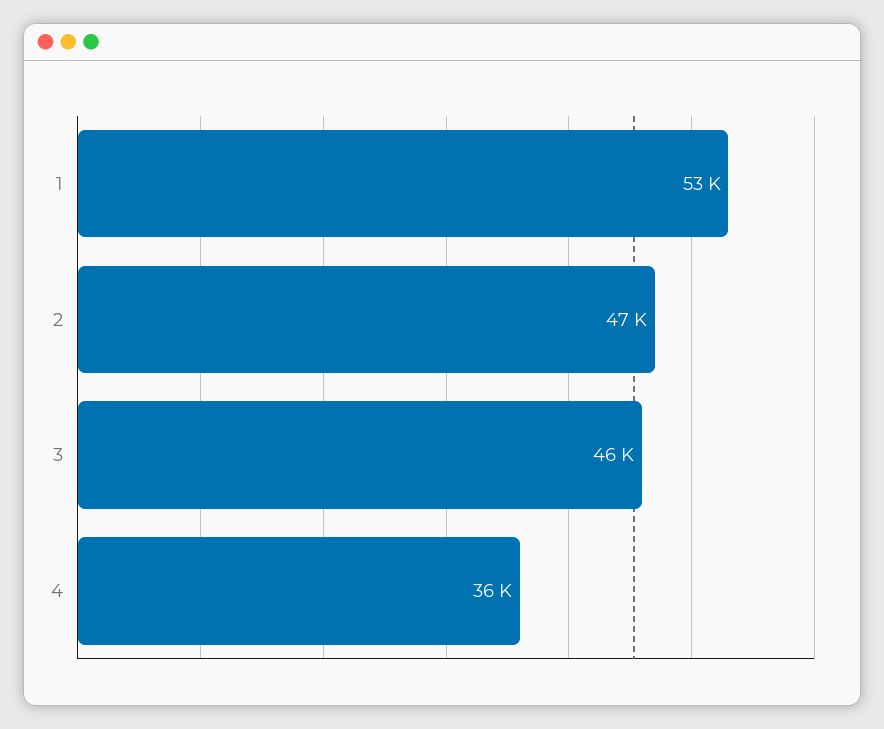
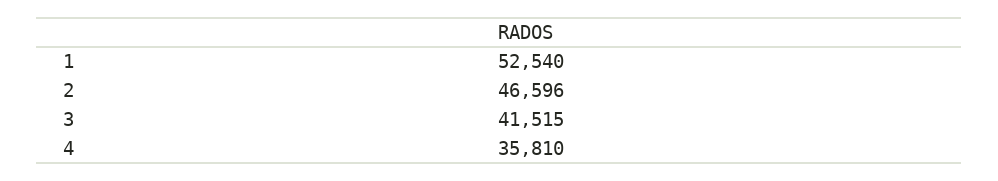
3: 46000 -> 41515

